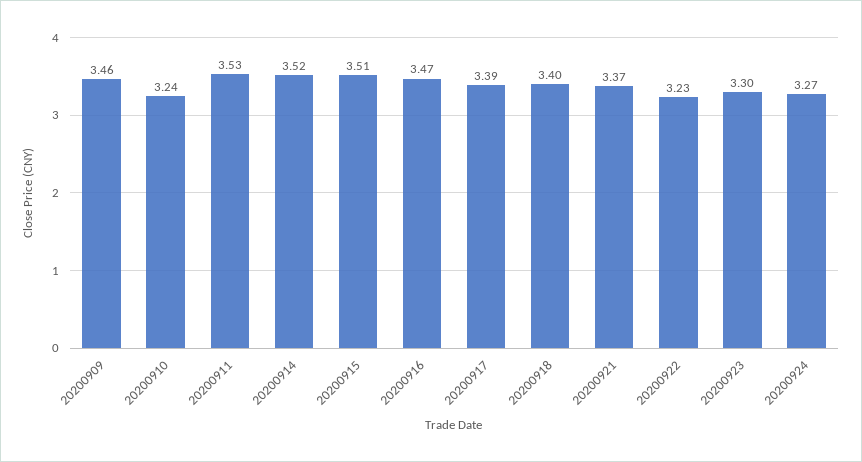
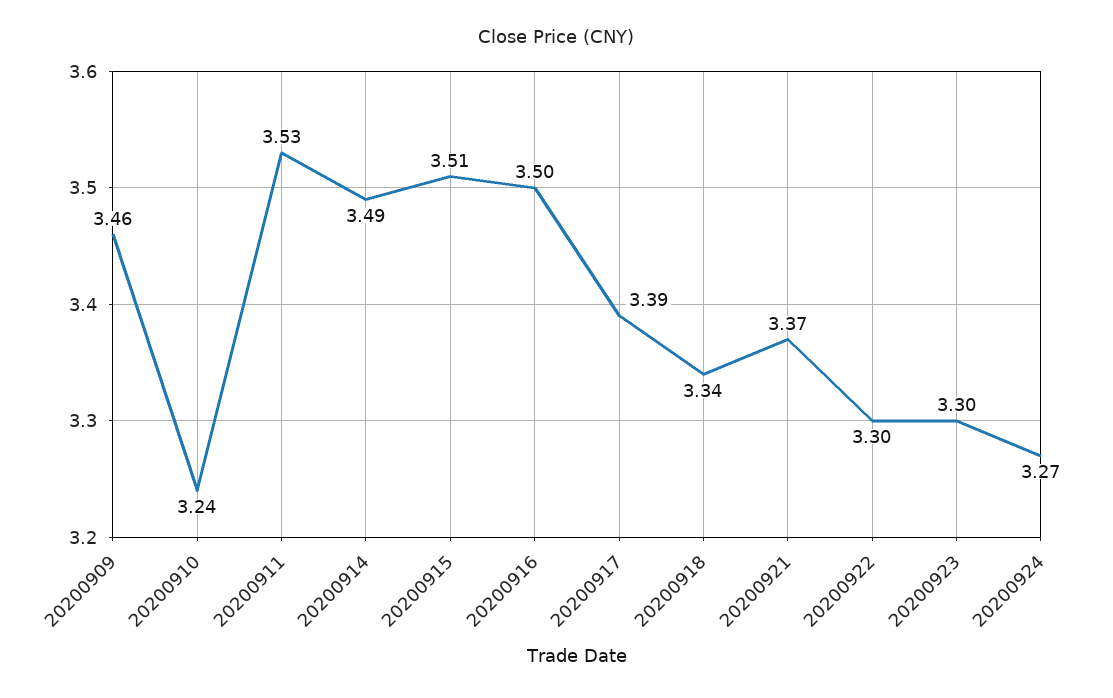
20200914: 3.52 -> 3.49
20200916: 3.47 -> 3.5
20200918: 3.4 -> 3.34
20200922: 3.23 -> 3.3

